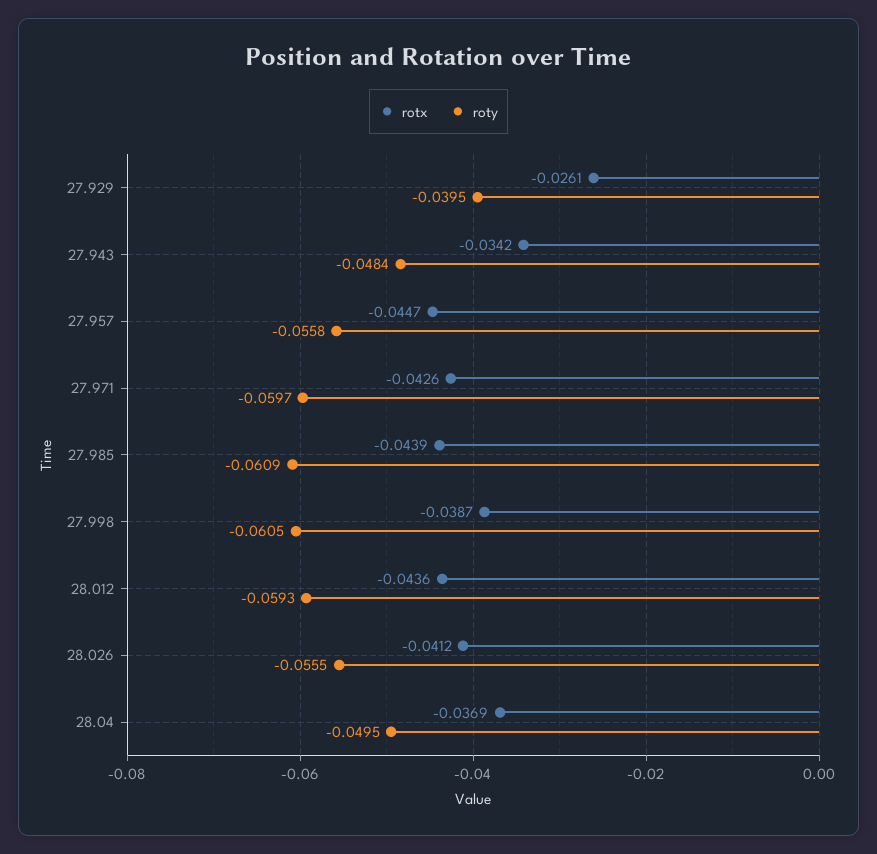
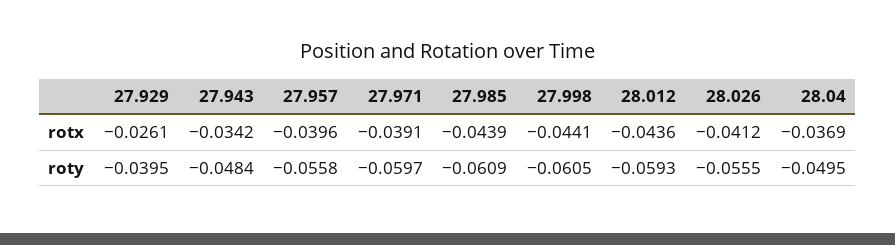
rotx, 27.957: -0.0447 -> -0.0396
rotx, 27.971: -0.0426 -> -0.0391
rotx, 27.998: -0.0387 -> -0.0441

